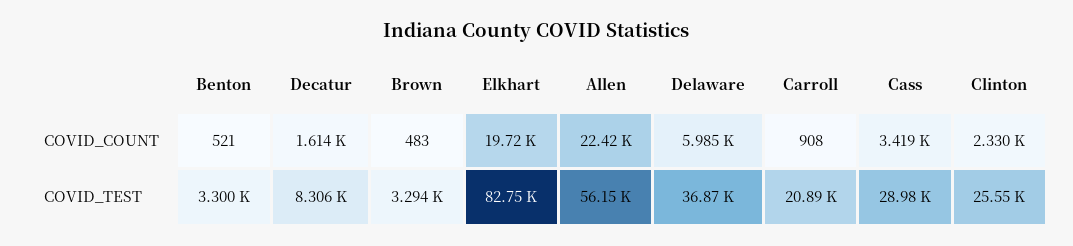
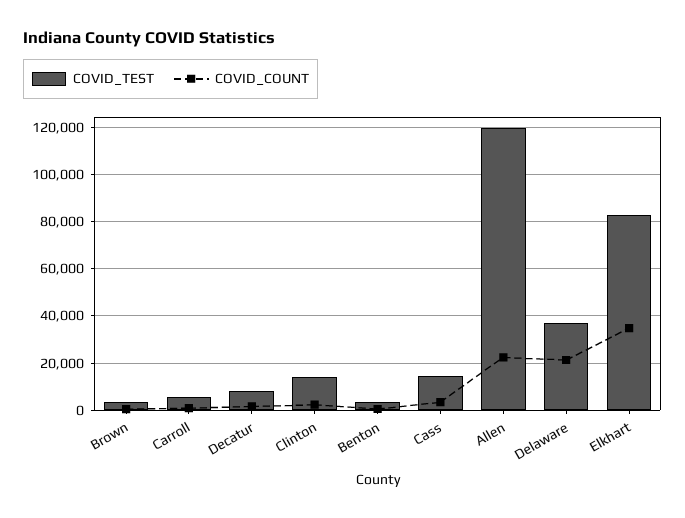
COVID_COUNT, Elkhart: 19720 -> 35000
COVID_COUNT, Delaware: 5985 -> 20000
COVID_TEST, Allen: 56150 -> 120000
COVID_TEST, Carroll: 20890 -> 5000
COVID_TEST, Cass: 28980 -> 15000
COVID_TEST, Clinton: 25550 -> 15000

